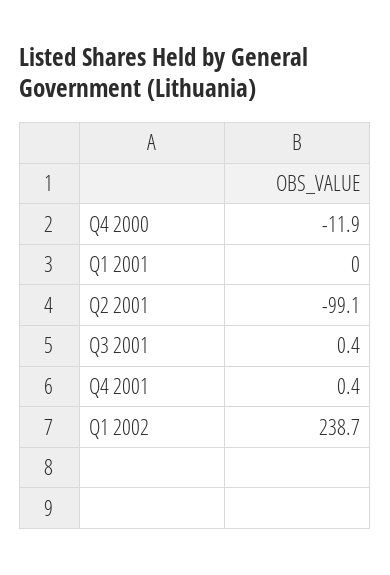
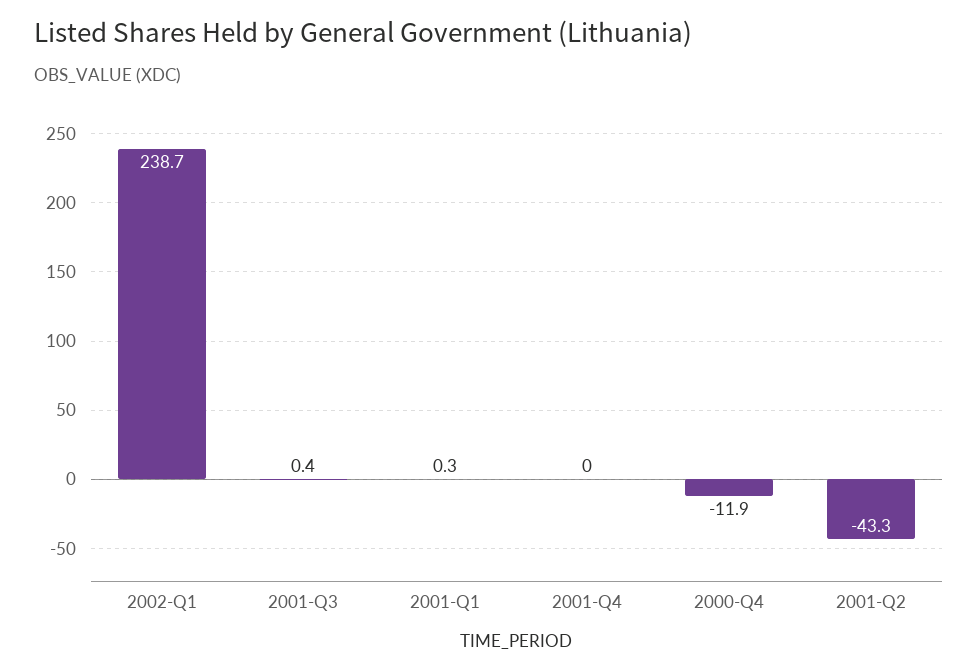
Q1 2001: 0 -> 0.3
Q2 2001: -99.1 -> -43.3
Q4 2001: 0.4 -> 0

